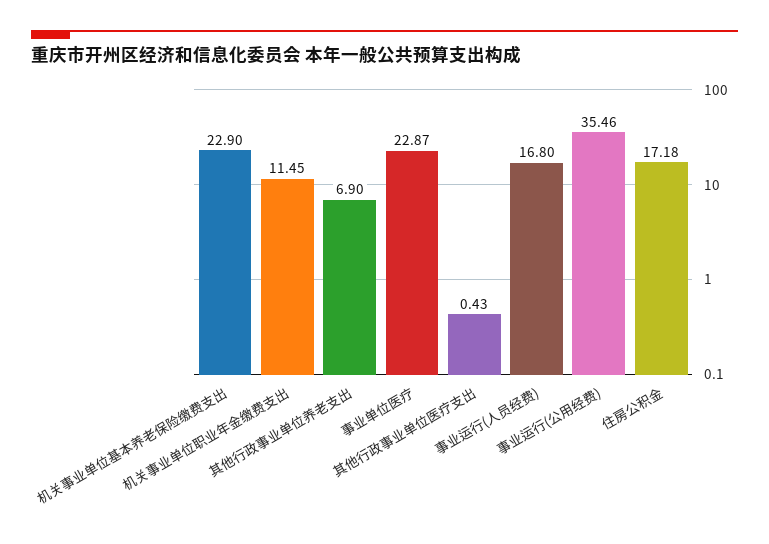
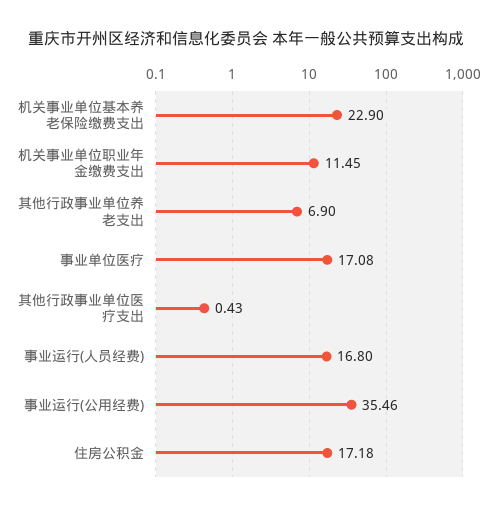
事业单位医疗: 22.87 -> 17.08

